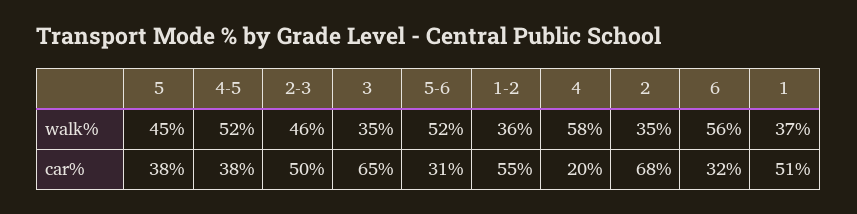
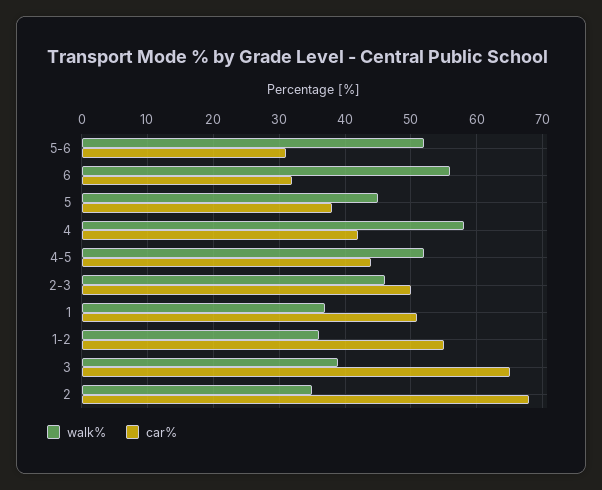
walk%, 3: 35 -> 39
car%, 4-5: 38 -> 44
car%, 4: 20 -> 42

